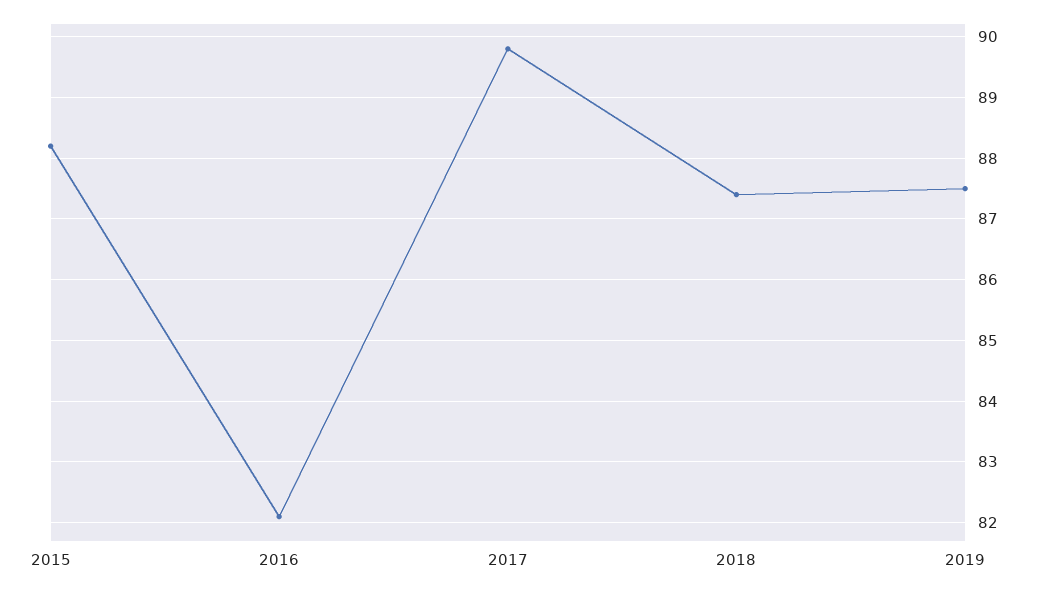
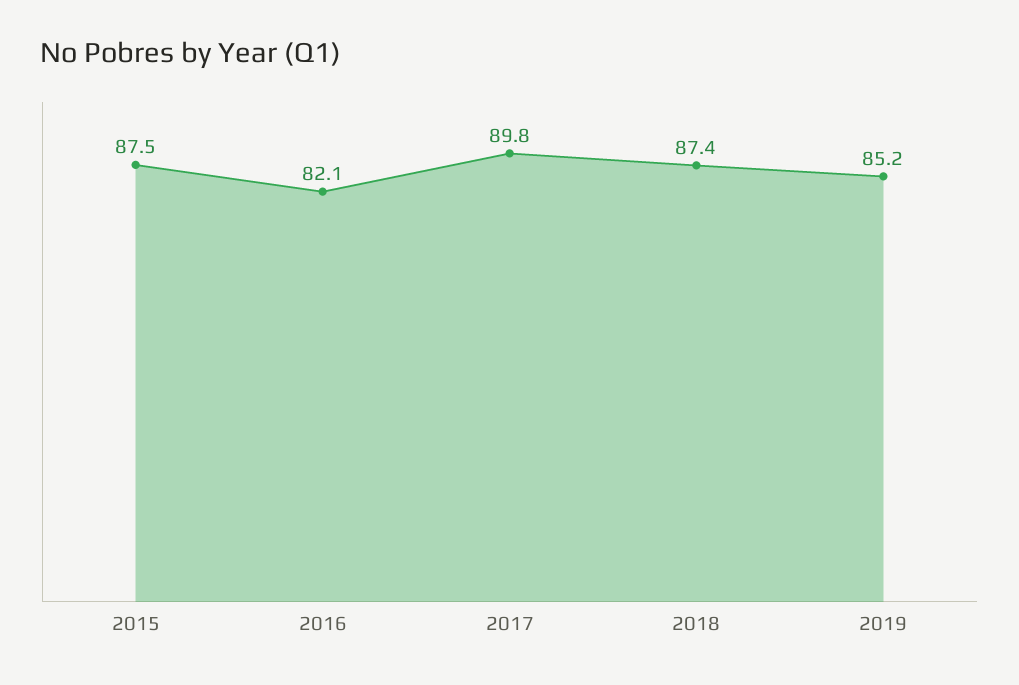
2015: 88.2 -> 87.5
2019: 87.5 -> 85.2

